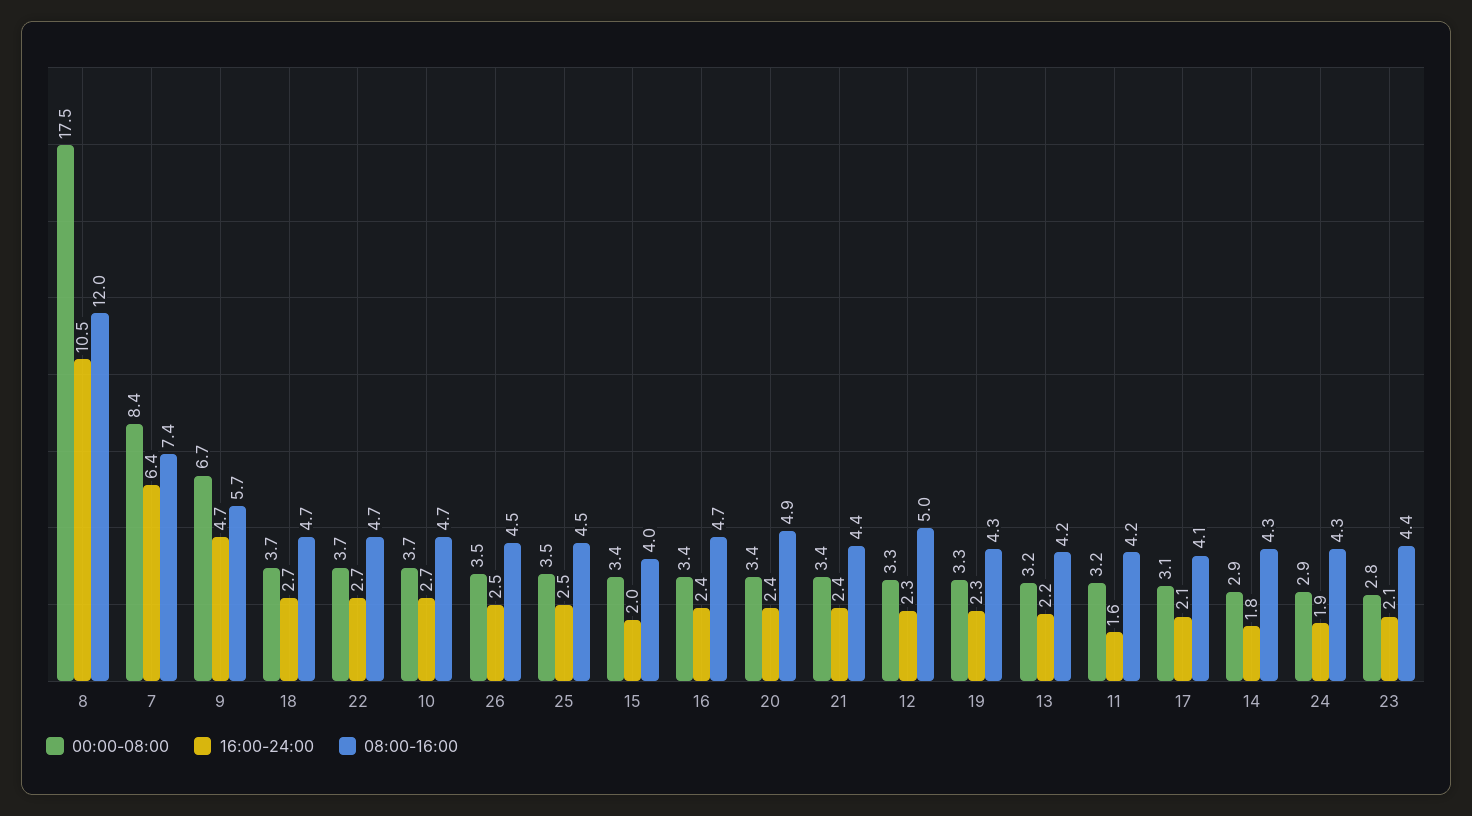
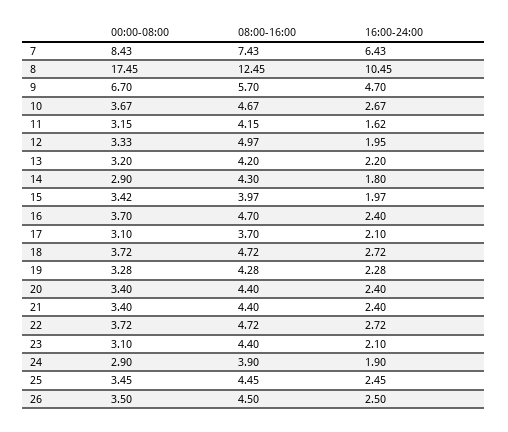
08:00-16:00, 8: 12 -> 12.45
00:00-08:00, 16: 3.4 -> 3.7
08:00-16:00, 20: 4.9 -> 4.4
16:00-24:00, 12: 2.3 -> 1.95
08:00-16:00, 17: 4.1 -> 3.7
08:00-16:00, 24: 4.3 -> 3.9
00:00-08:00, 23: 2.8 -> 3.1

